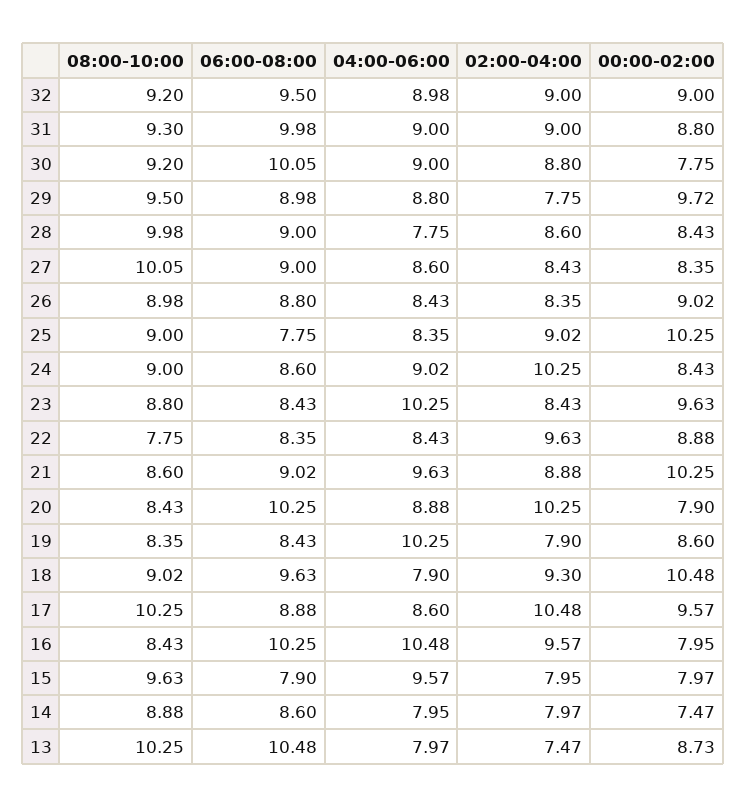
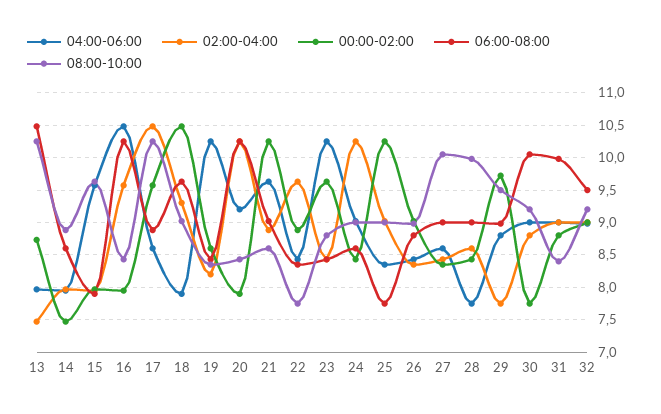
08:00-10:00, 31: 9.3 -> 8.4
04:00-06:00, 20: 8.88 -> 9.2
02:00-04:00, 19: 7.9 -> 8.2

